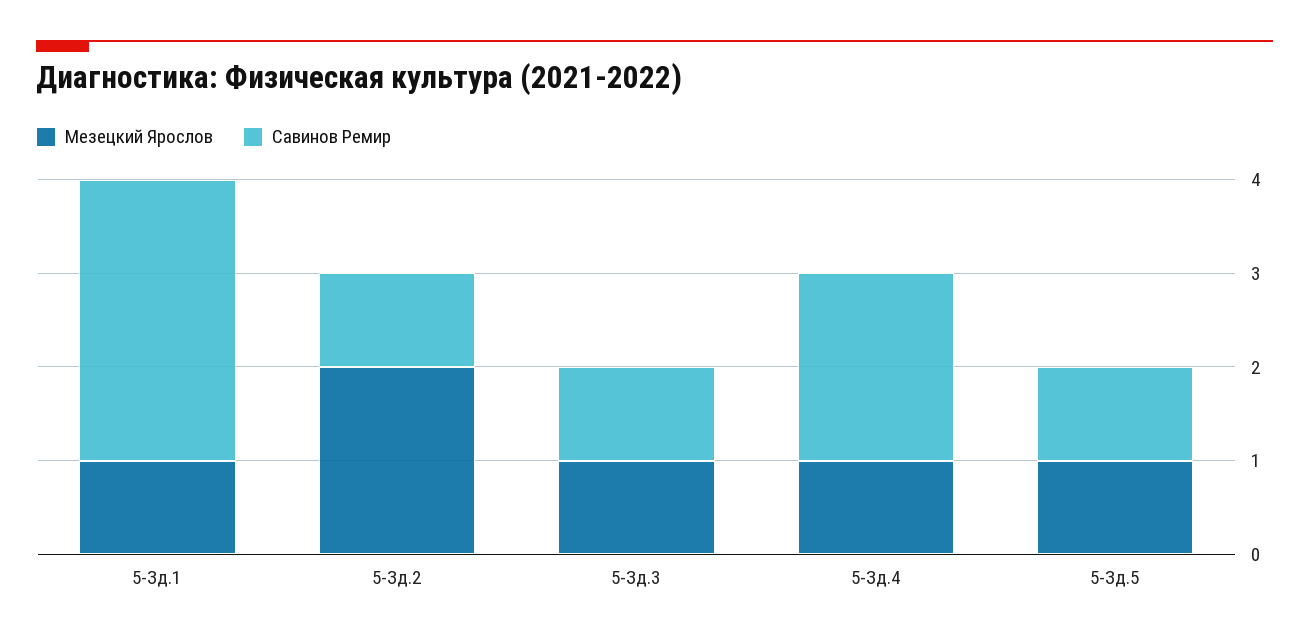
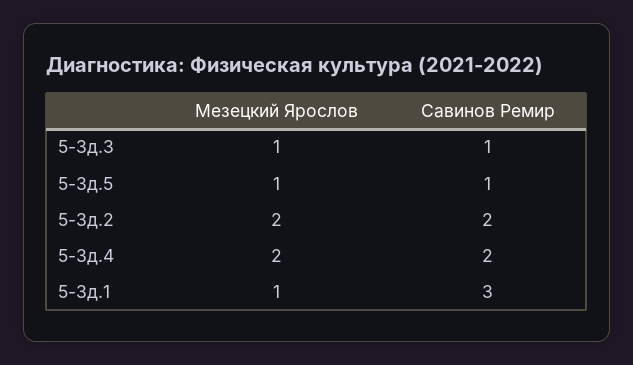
Савинов Ремир, 5-Зд.2: 1 -> 2
Мезецкий Ярослов, 5-Зд.4: 1 -> 2

